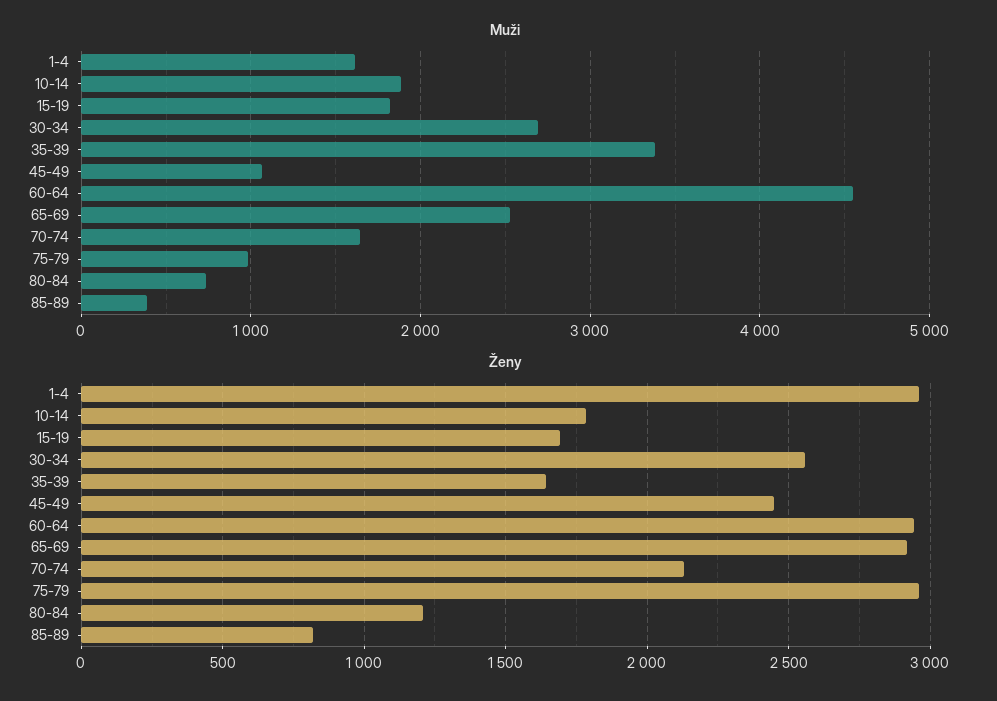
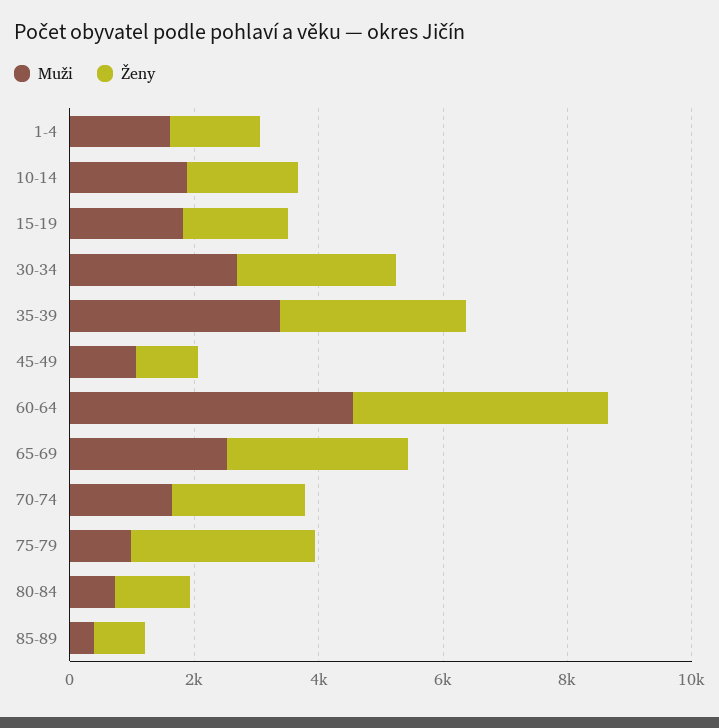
Ženy, 1-4: 2950 -> 1500
Ženy, 35-39: 1650 -> 3000
Ženy, 45-49: 2450 -> 1000
Ženy, 60-64: 2950 -> 4000

